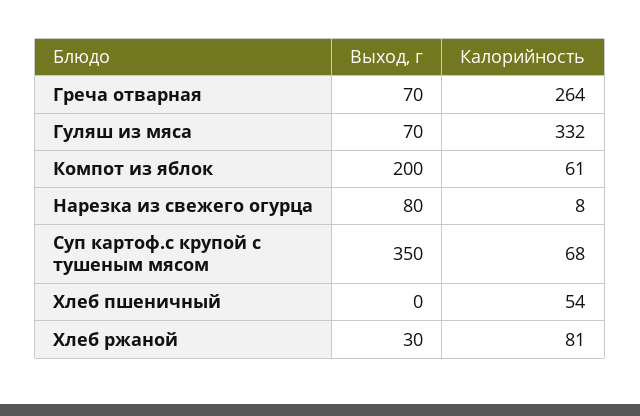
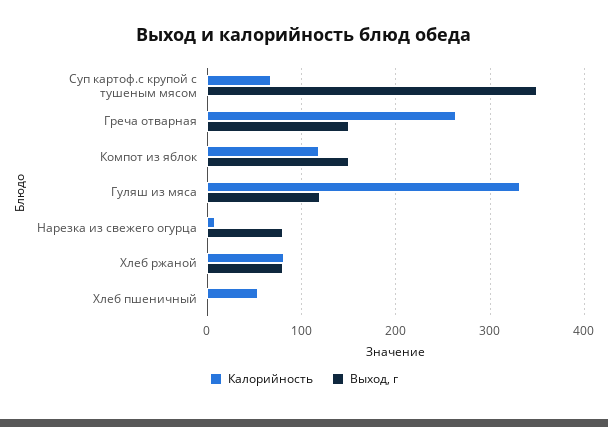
Выход, г, Греча отварная: 70 -> 150
Выход, г, Гуляш из мяса: 70 -> 120
Выход, г, Компот из яблок: 200 -> 150
Калорийность, Компот из яблок: 61 -> 120
Выход, г, Хлеб ржаной: 30 -> 80

